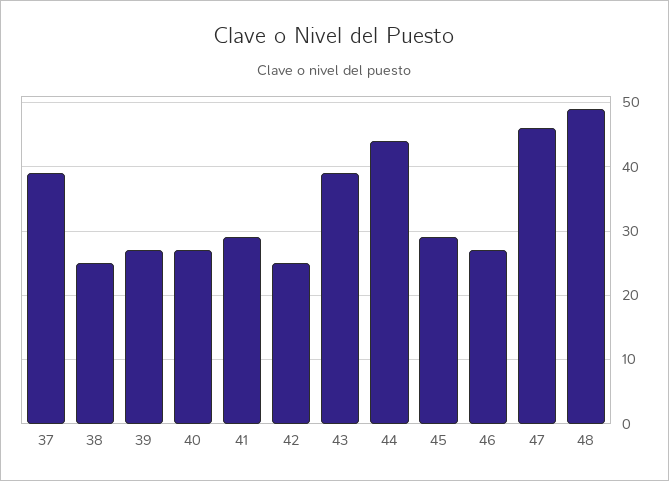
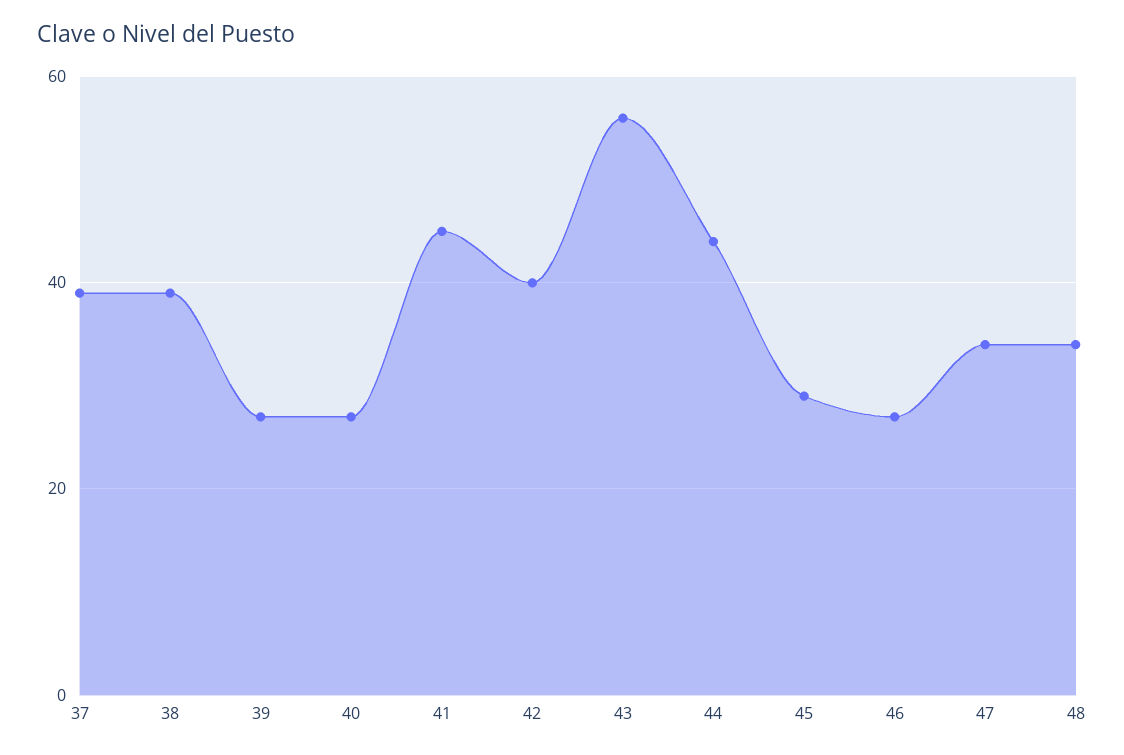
38: 25 -> 40
41: 29 -> 45
42: 25 -> 40
43: 39 -> 55
47: 46 -> 35
48: 49 -> 35

